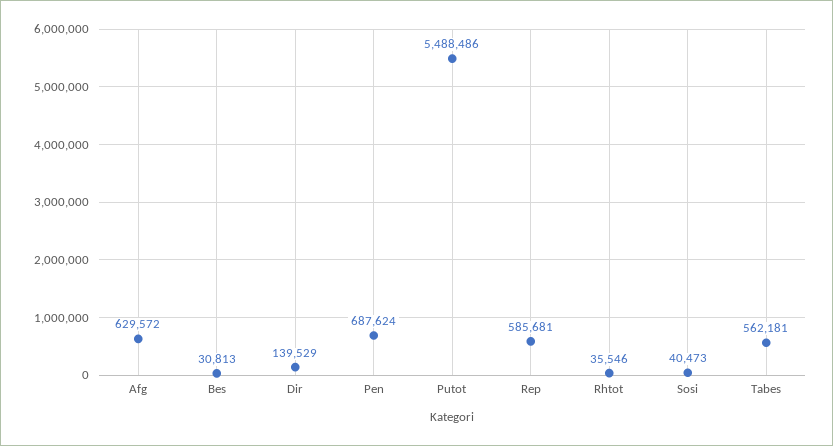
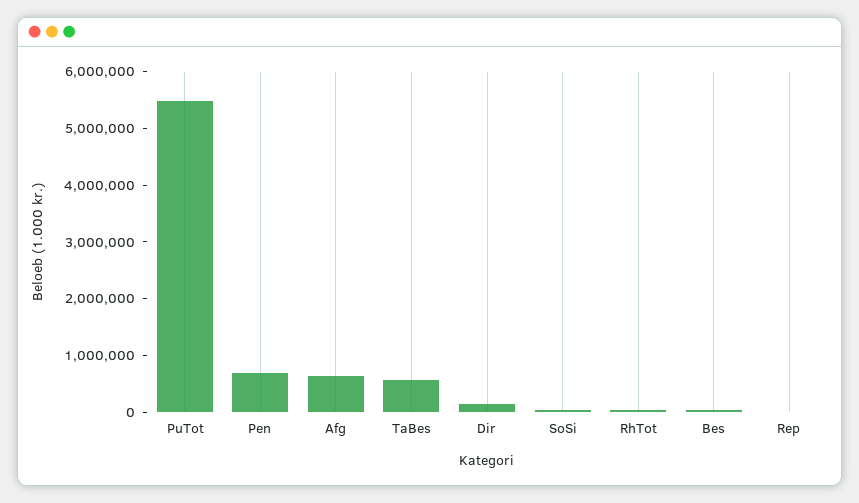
Rep: 585681 -> 0

